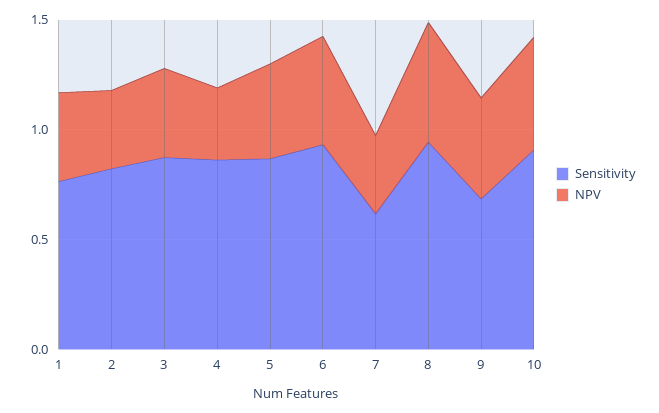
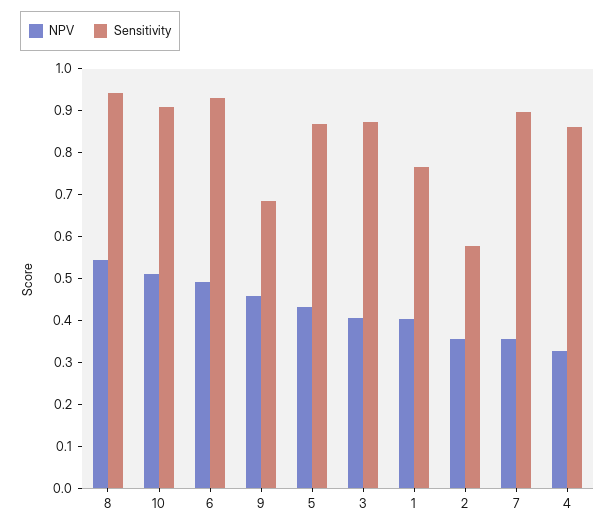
Sensitivity, 2: 0.8 -> 0.58
Sensitivity, 7: 0.6 -> 0.9

